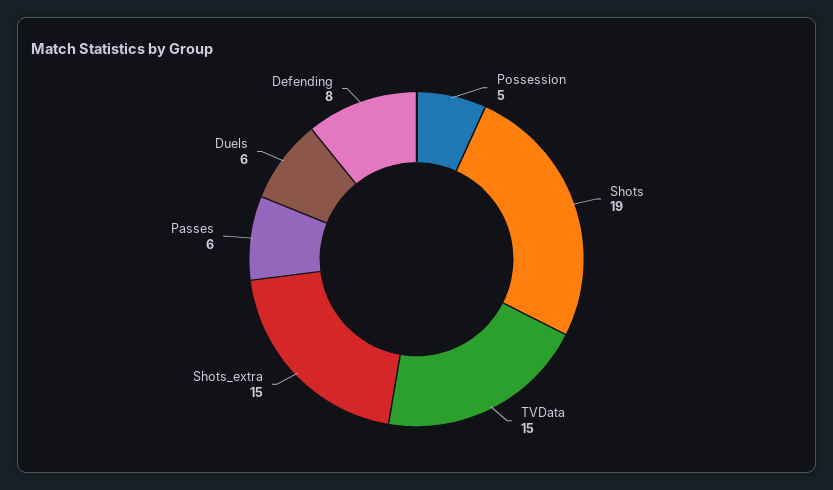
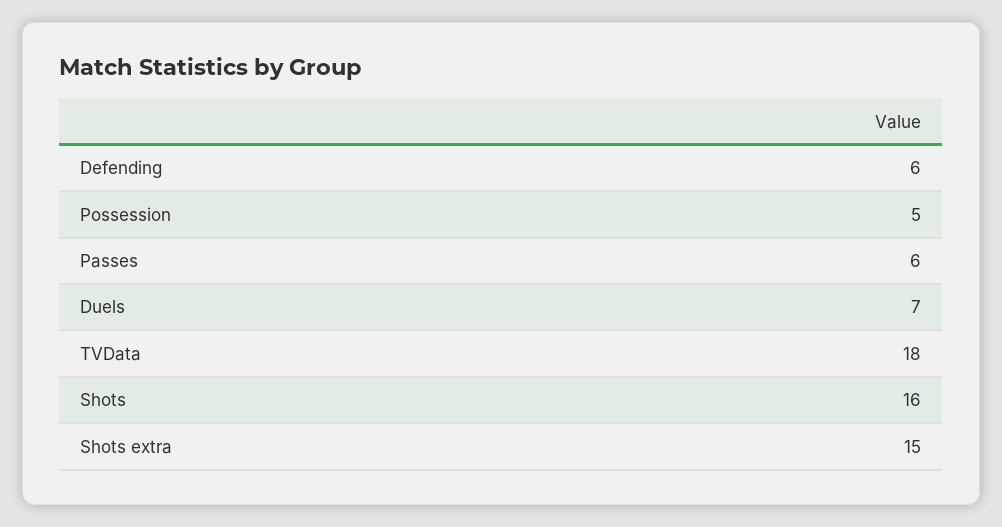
Shots: 19 -> 16
TVData: 15 -> 18
Duels: 6 -> 7
Defending: 8 -> 6

